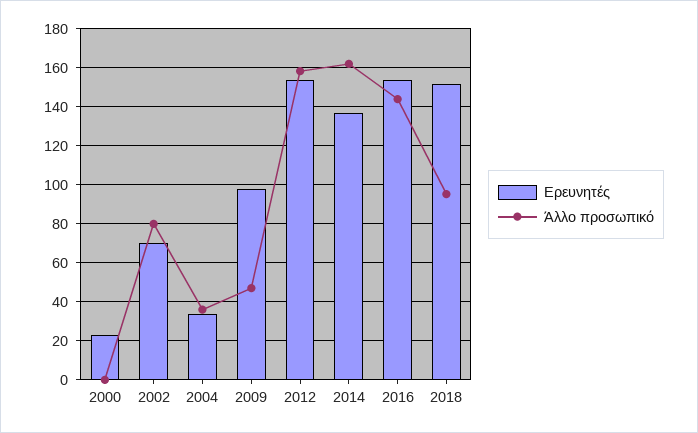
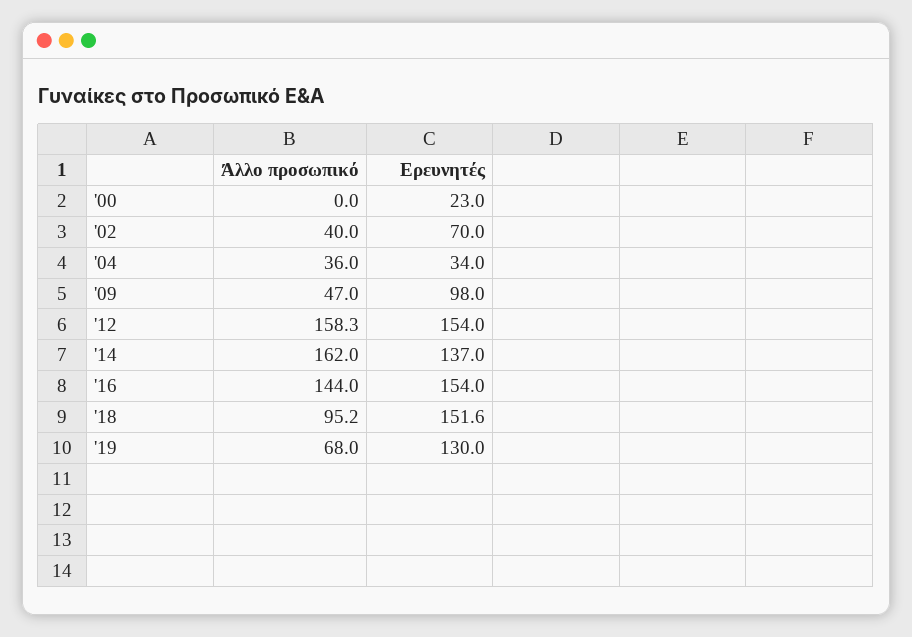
Άλλο προσωπικό, 2002: 80 -> 40
Άλλο προσωπικό, '19: none -> 68
Ερευνητές, '19: none -> 130

